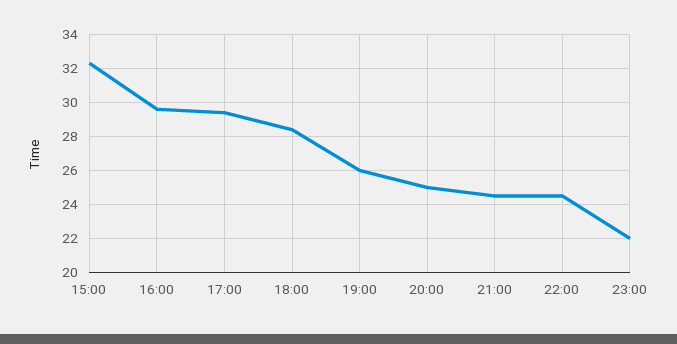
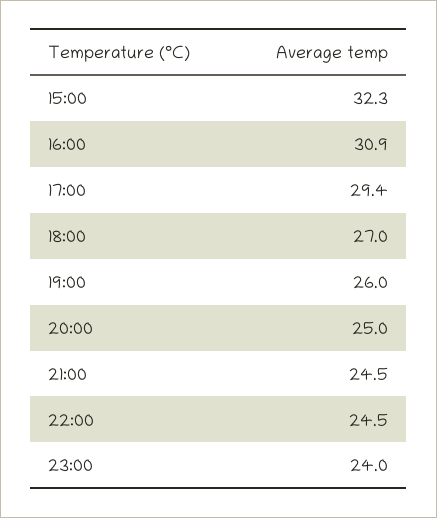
16:00: 29.5 -> 30.9
18:00: 28.5 -> 27
23:00: 22 -> 24

